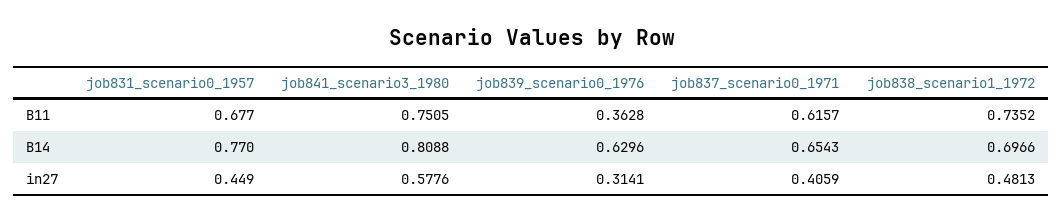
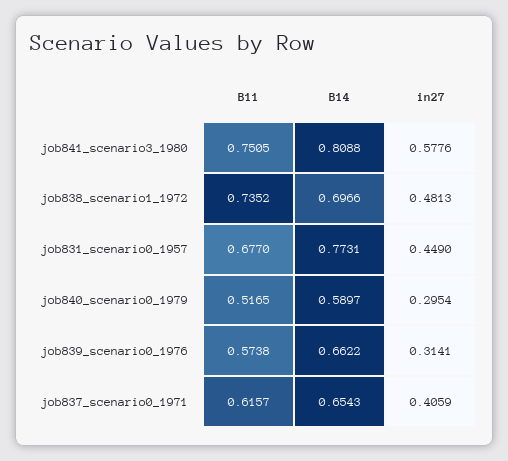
job839_scenario0_1976, B11: 0.3628 -> 0.5738
job831_scenario0_1957, B14: 0.77 -> 0.7731
job839_scenario0_1976, B14: 0.6296 -> 0.6622
job840_scenario0_1979, B11: none -> 0.5165
job840_scenario0_1979, B14: none -> 0.5897
job840_scenario0_1979, in27: none -> 0.2954

